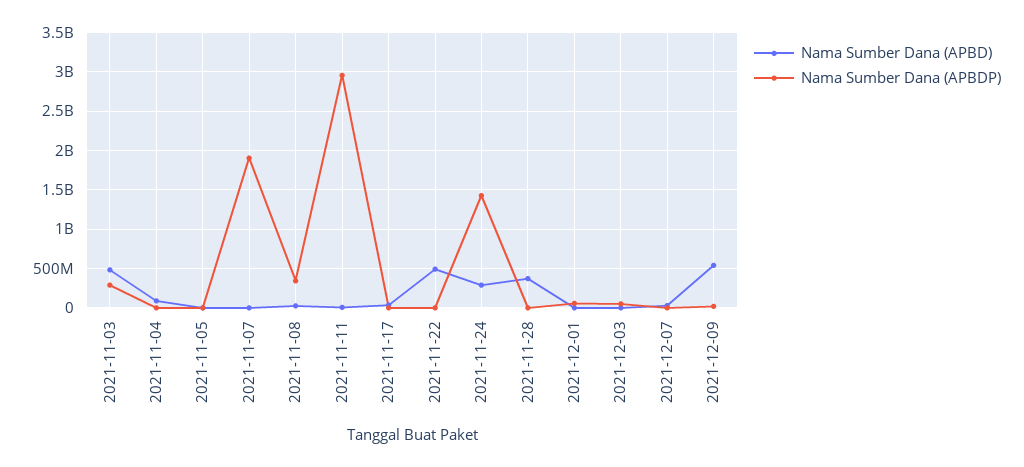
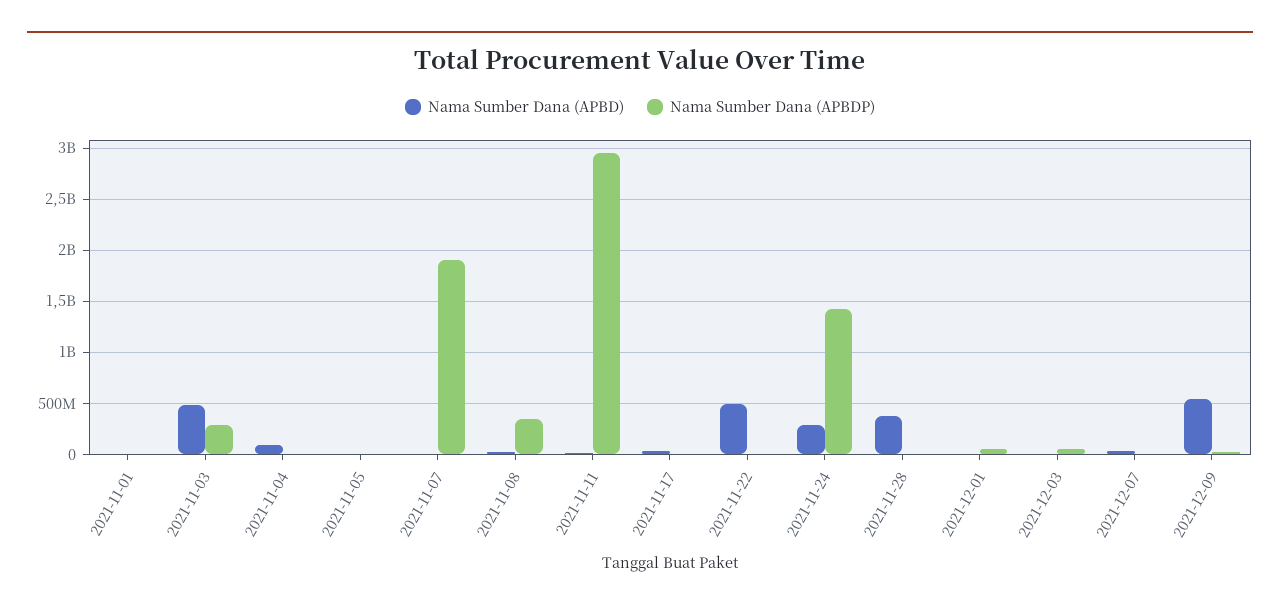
Nama Sumber Dana (APBD), 2021-11-01: none -> 0
Nama Sumber Dana (APBDP), 2021-11-01: none -> 0

